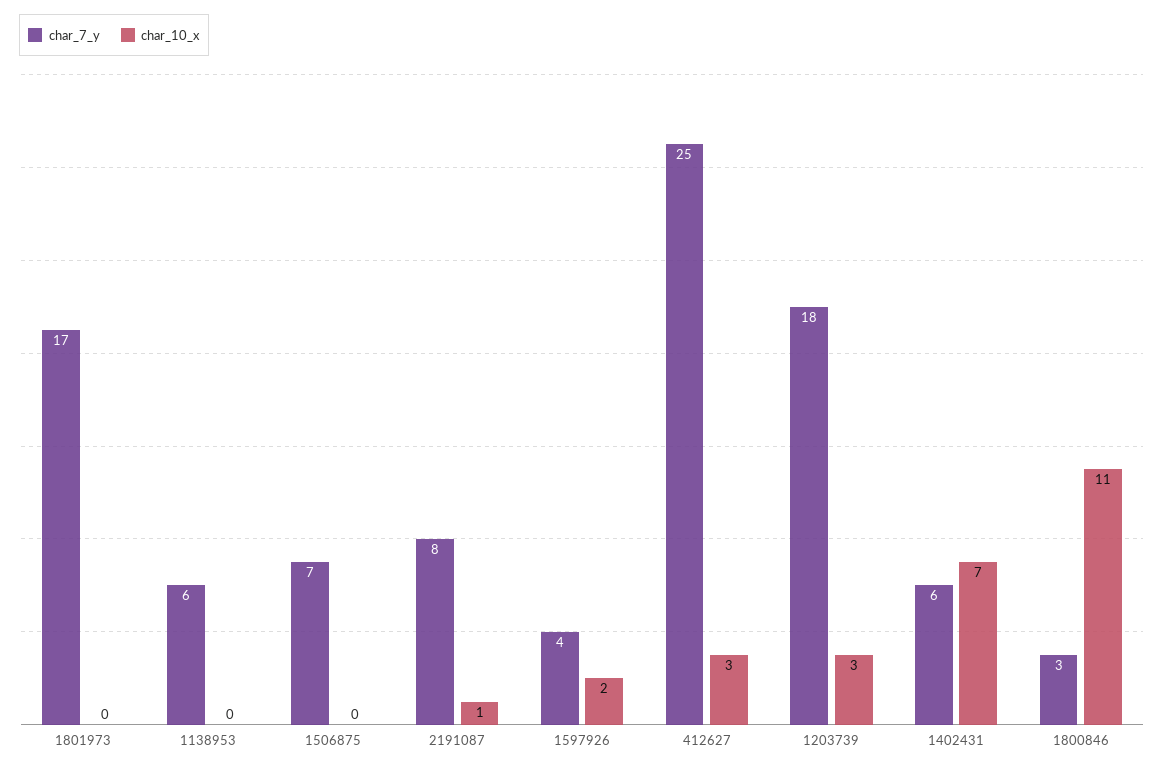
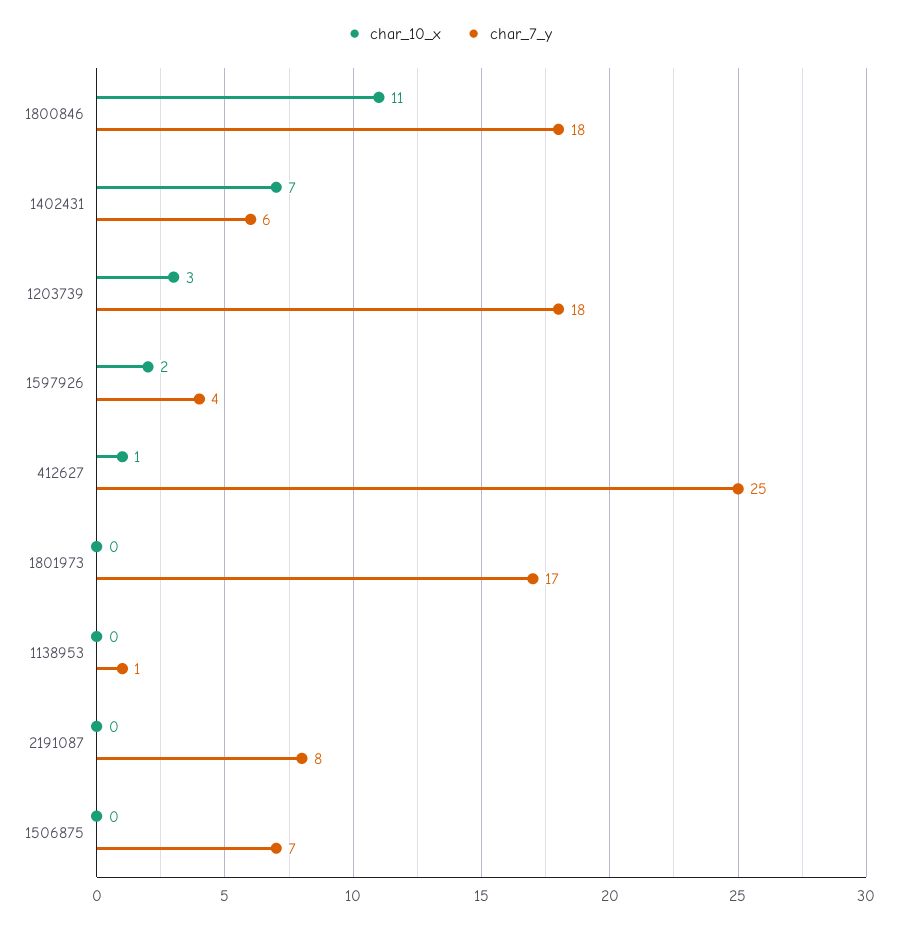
char_7_y, 1138953: 6 -> 1
char_10_x, 2191087: 1 -> 0
char_10_x, 412627: 3 -> 1
char_7_y, 1800846: 3 -> 18

